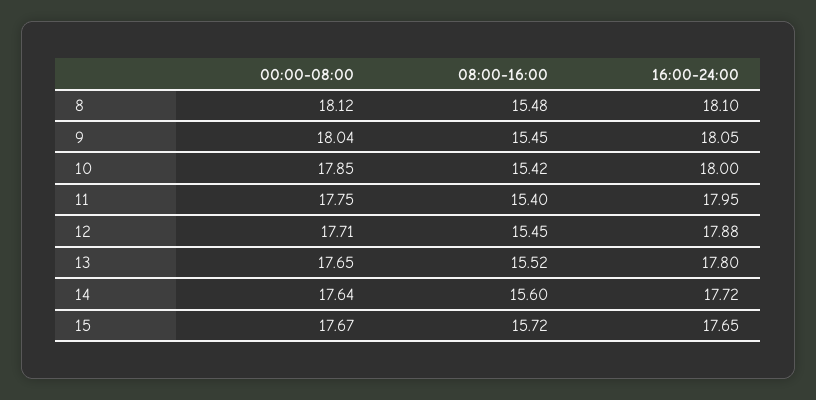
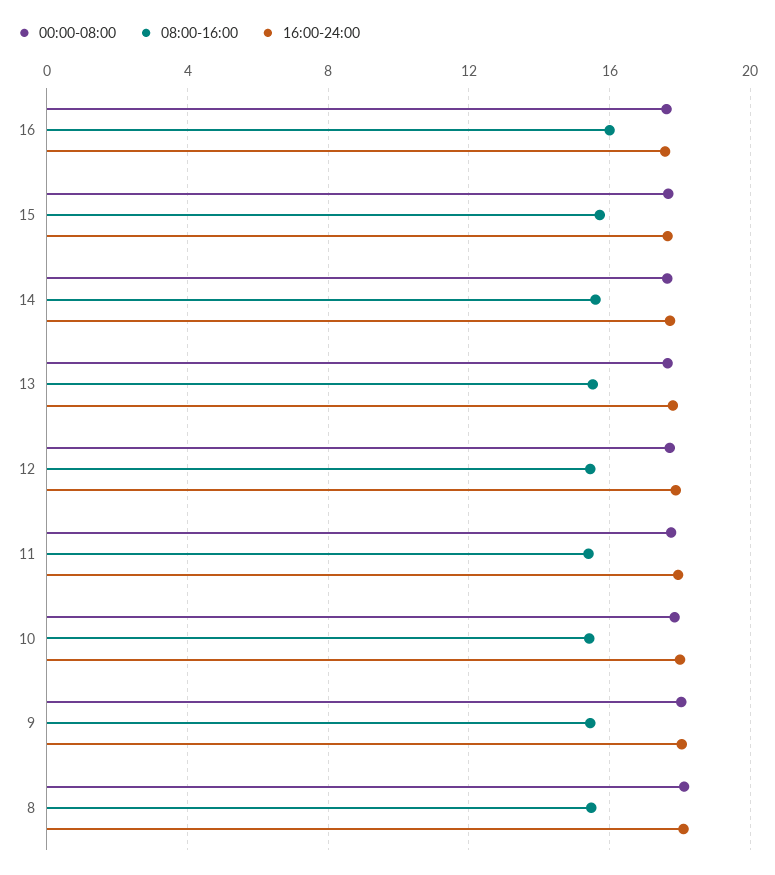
00:00-08:00, 16: none -> 17.5
08:00-16:00, 16: none -> 16
16:00-24:00, 16: none -> 17.5

